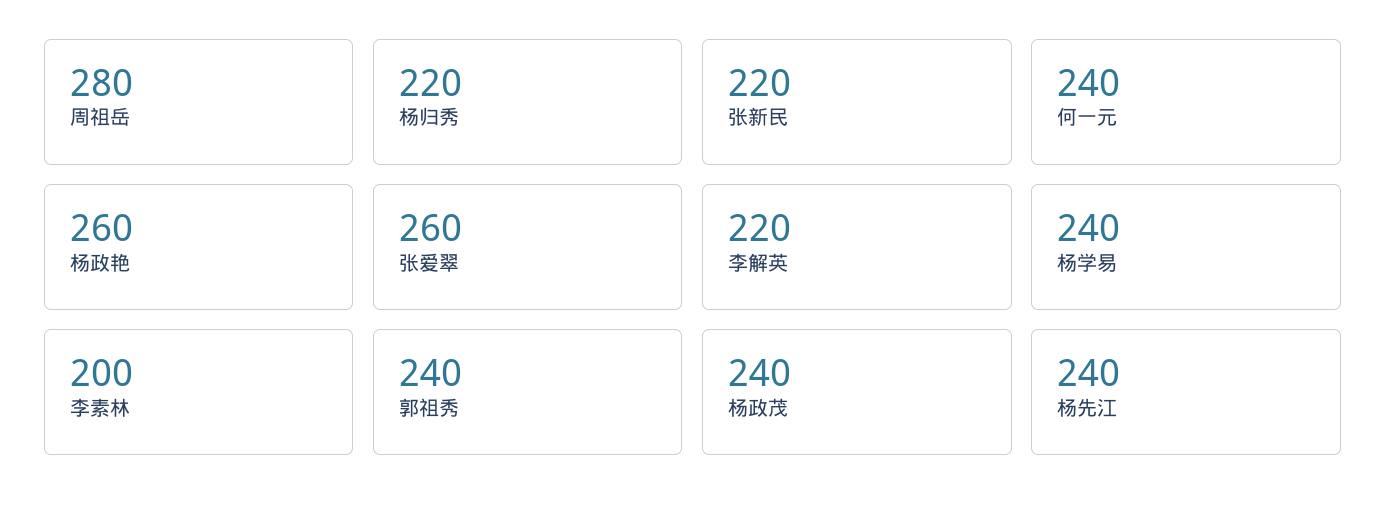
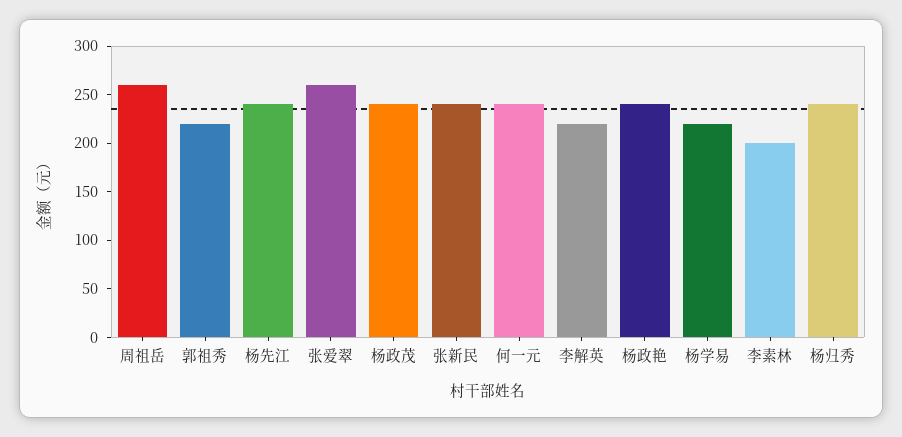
周祖岳: 280 -> 260
杨归秀: 220 -> 240
张新民: 220 -> 240
杨政艳: 260 -> 240
杨学易: 240 -> 220
郭祖秀: 240 -> 220

